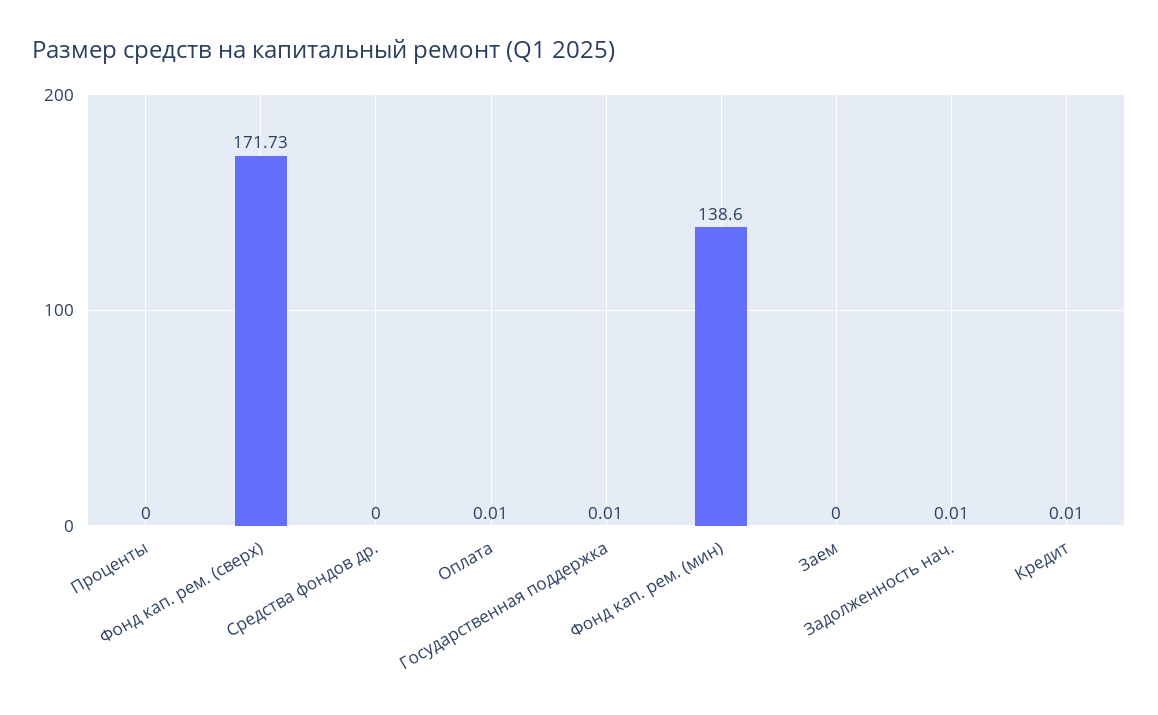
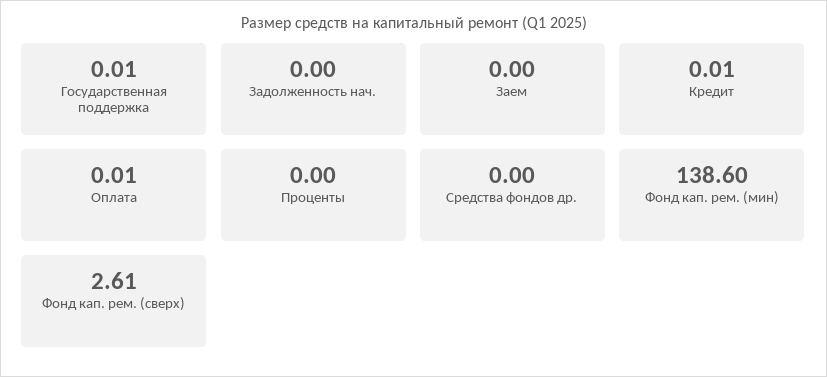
Фонд кап. рем. (сверх): 171.73 -> 2.61
Задолженность нач.: 0.01 -> 0

